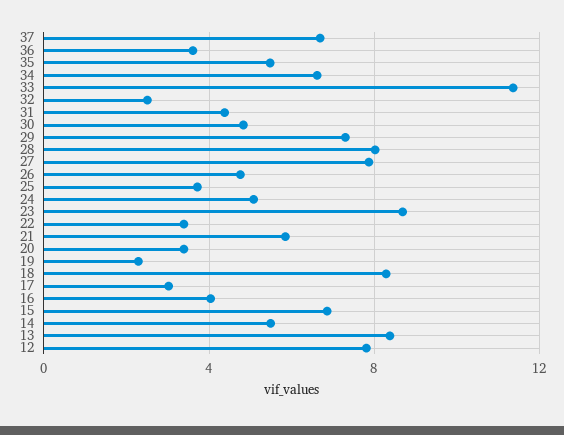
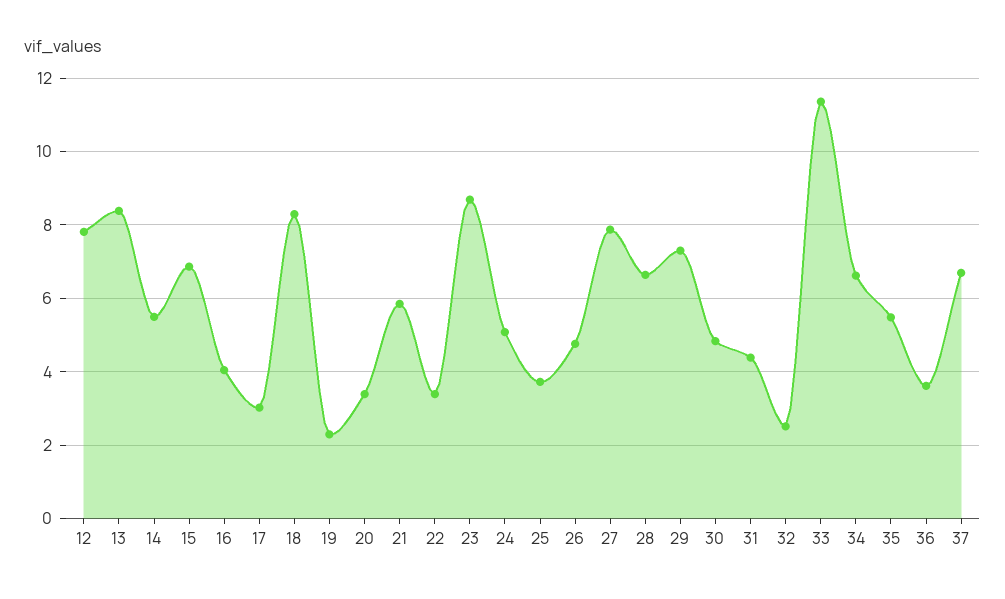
28: 8 -> 6.6

